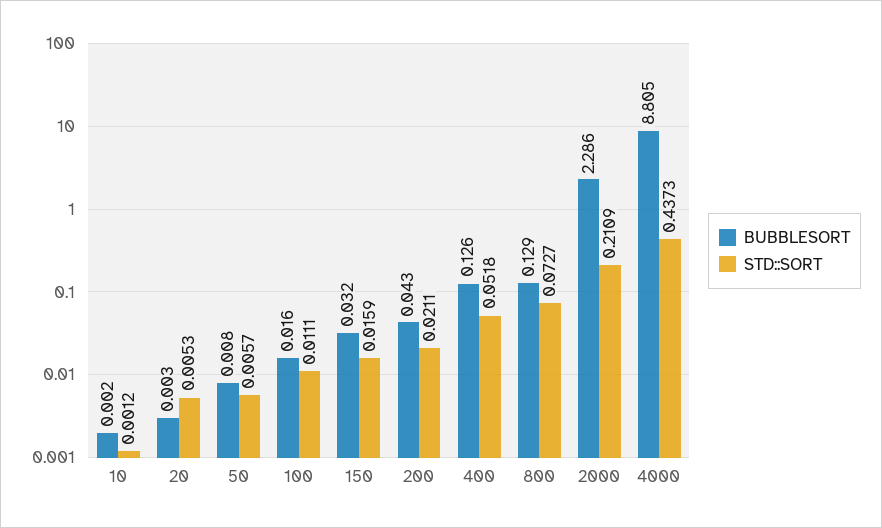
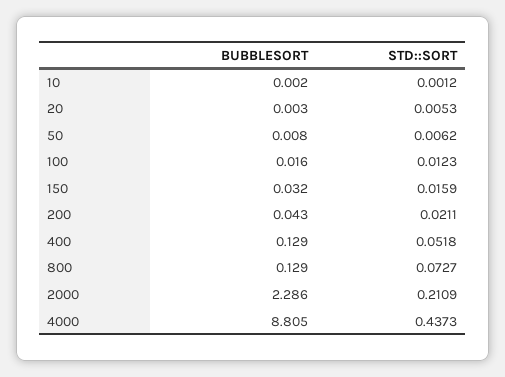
STD::SORT, 50: 0.0057 -> 0.0062
STD::SORT, 100: 0.0111 -> 0.0123
BUBBLESORT, 400: 0.126 -> 0.129

